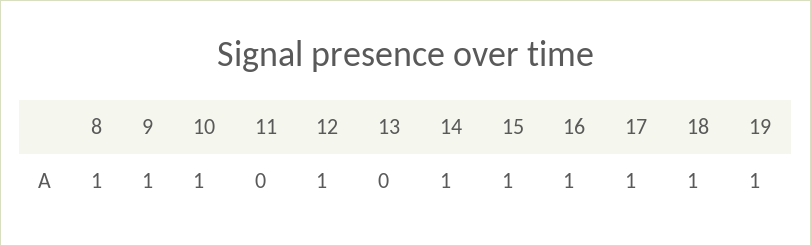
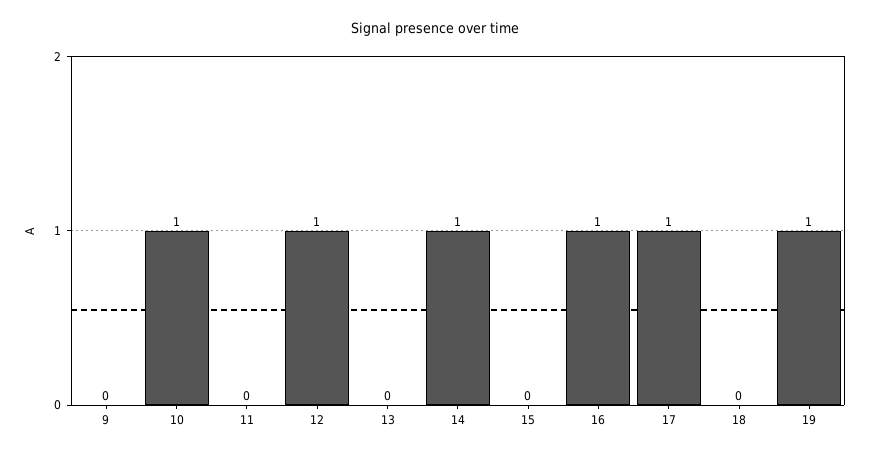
8: 1 -> none
9: 1 -> 0
15: 1 -> 0
18: 1 -> 0

